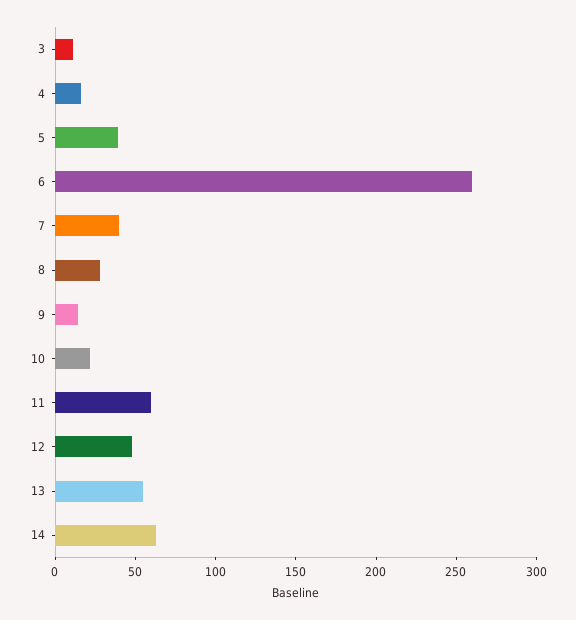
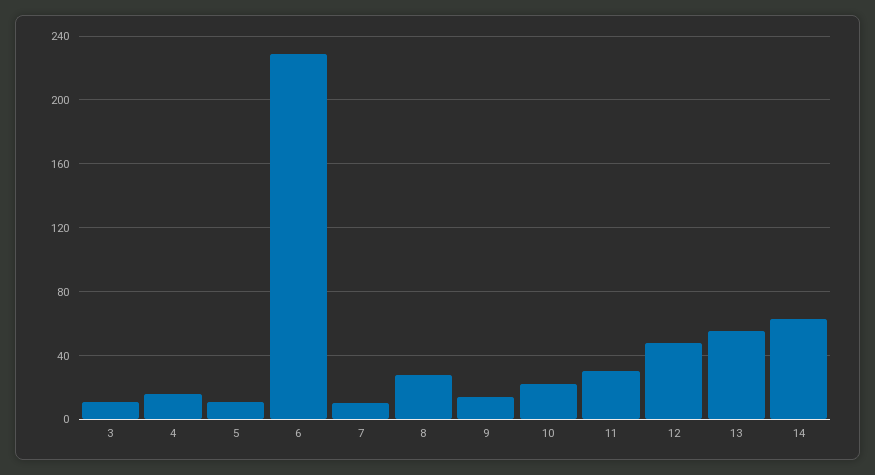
5: 40 -> 10
6: 260 -> 230
7: 40 -> 10
11: 60 -> 30

